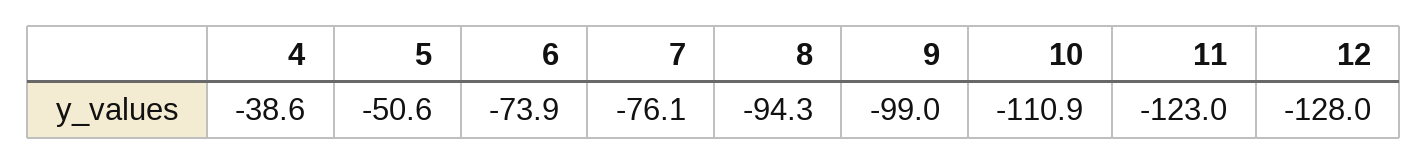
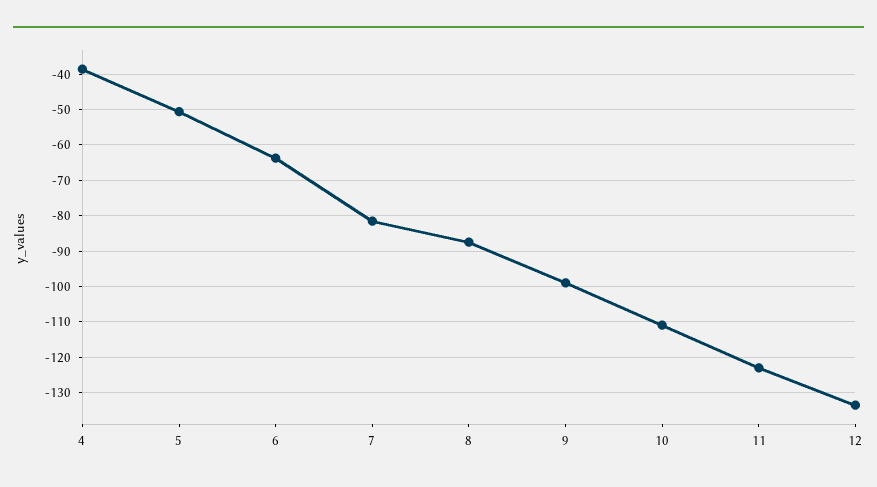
6: -73.9 -> -64
7: -76.1 -> -82
8: -94.3 -> -88
12: -128 -> -134

